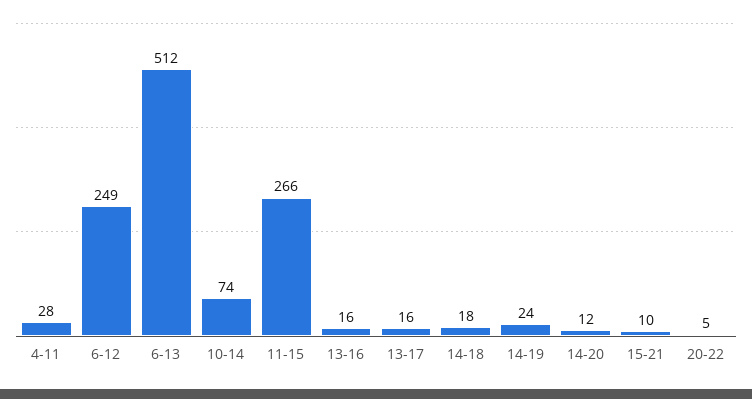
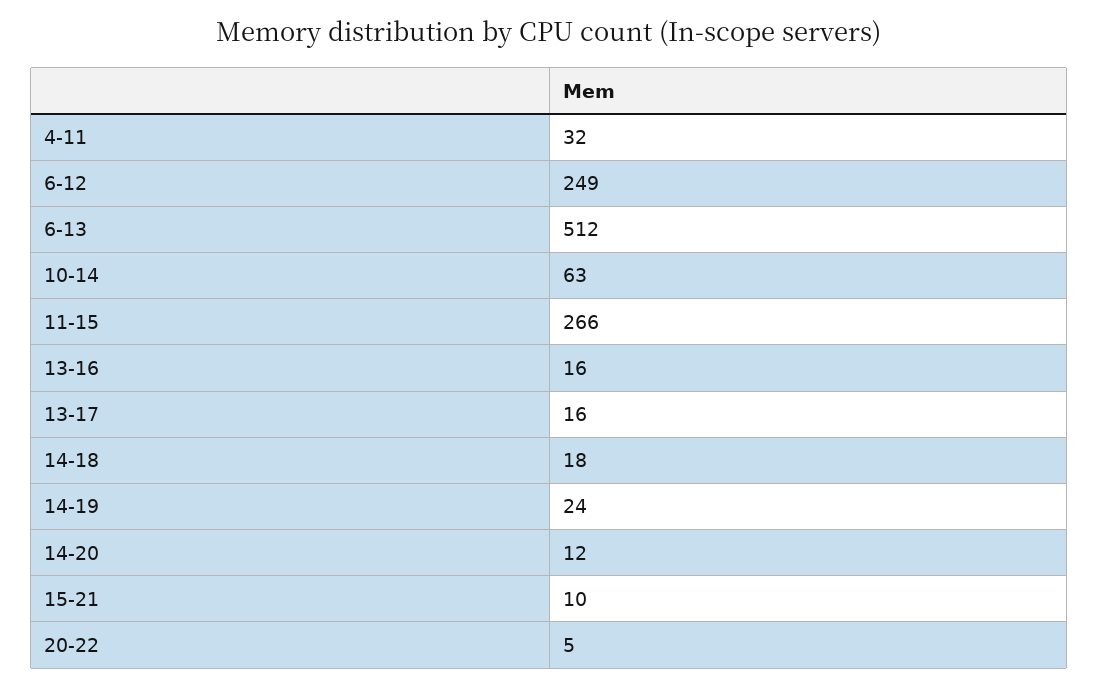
4-11: 28 -> 32
10-14: 74 -> 63

